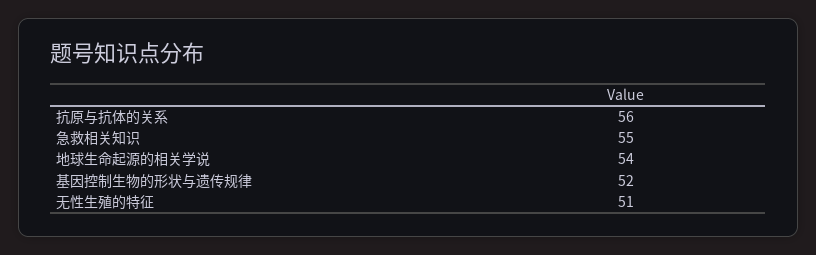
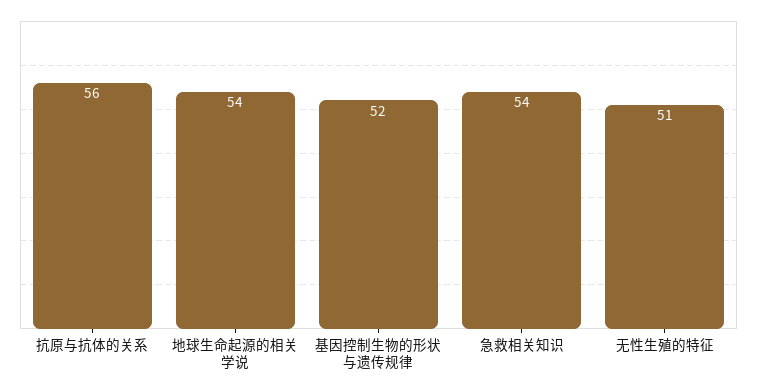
急救相关知识: 55 -> 54

